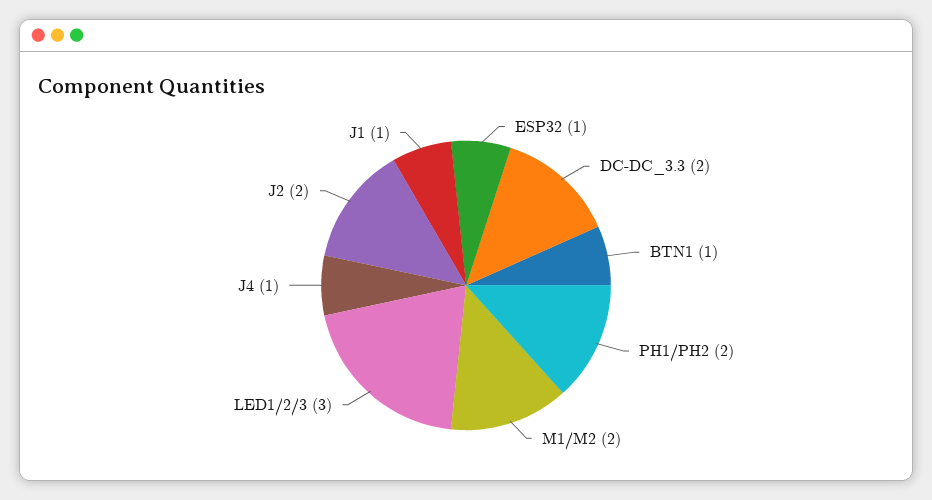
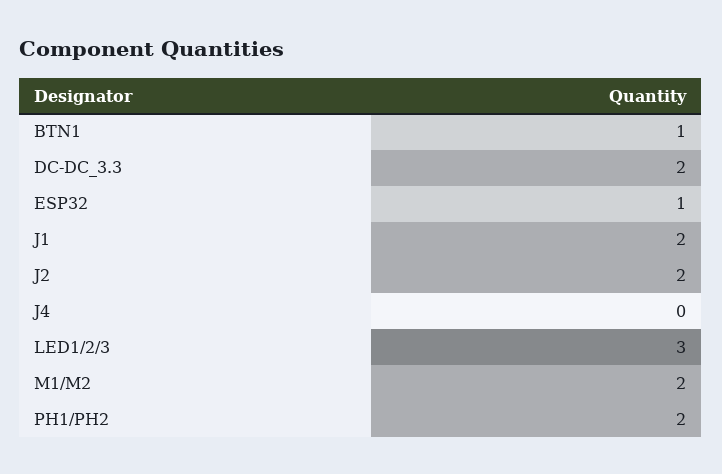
J4: 1 -> 0
J1: 1 -> 2

